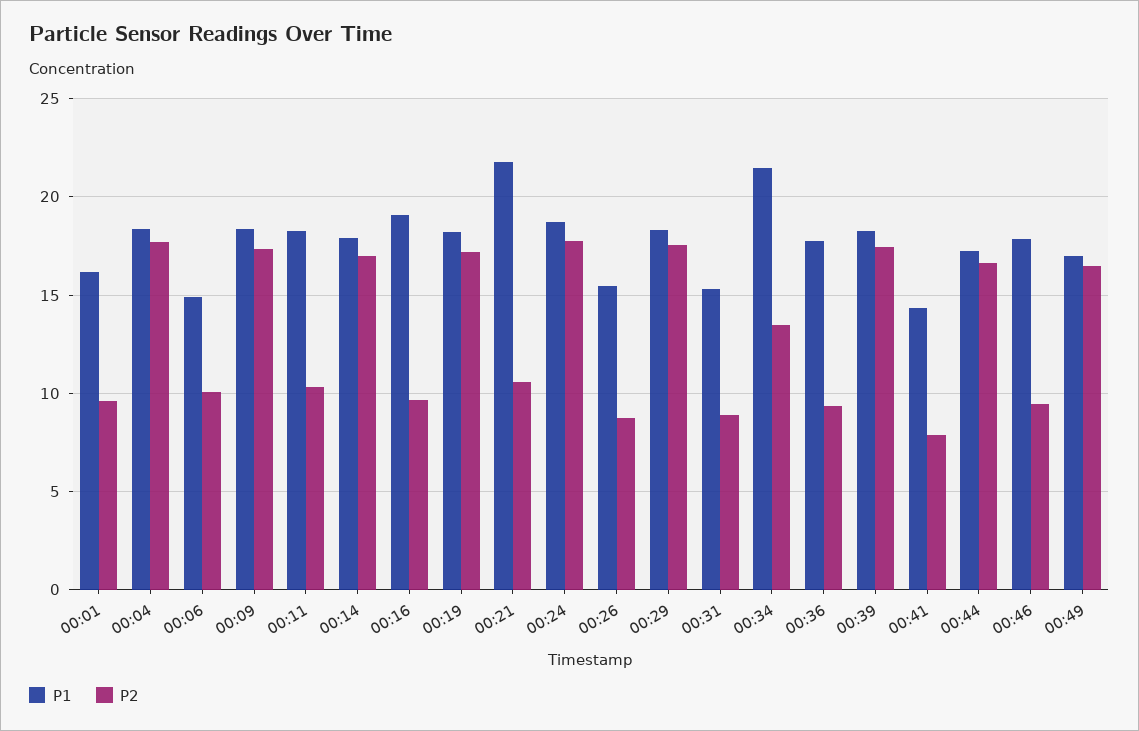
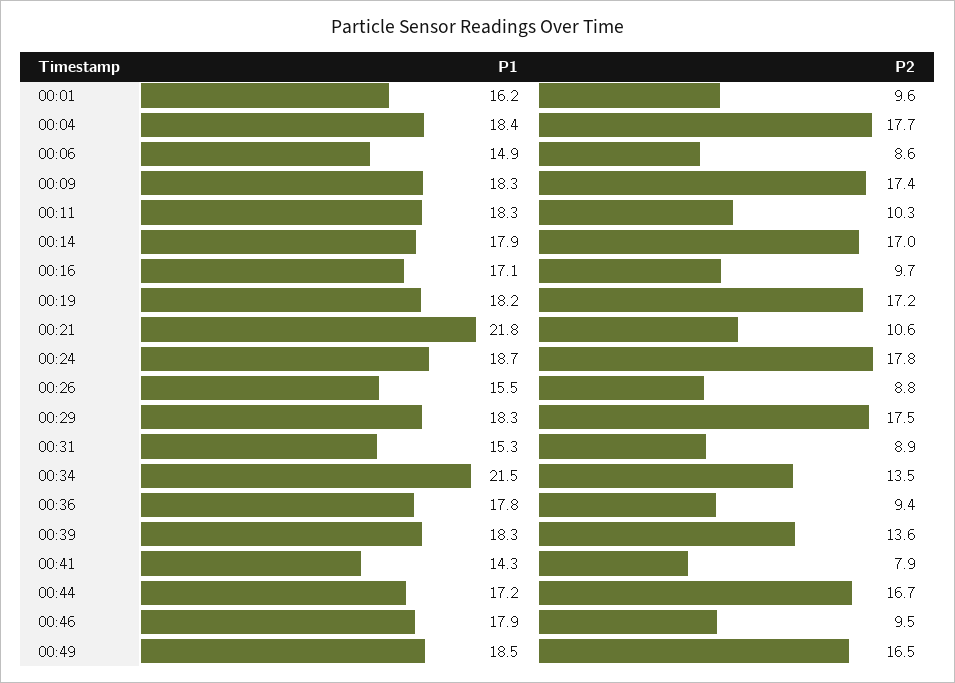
P2, 00:06: 10 -> 8.6
P1, 00:16: 19 -> 17.1
P2, 00:39: 17.5 -> 13.6
P1, 00:49: 17 -> 18.5

